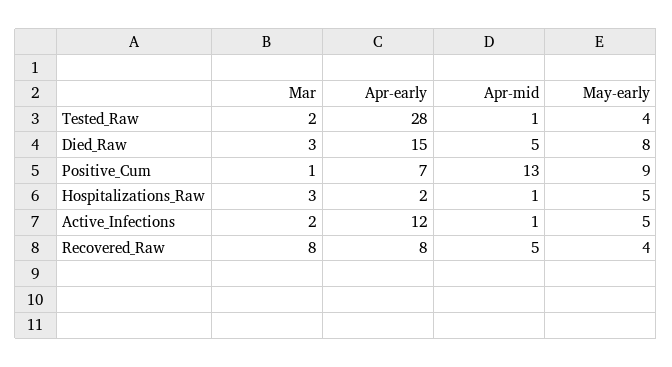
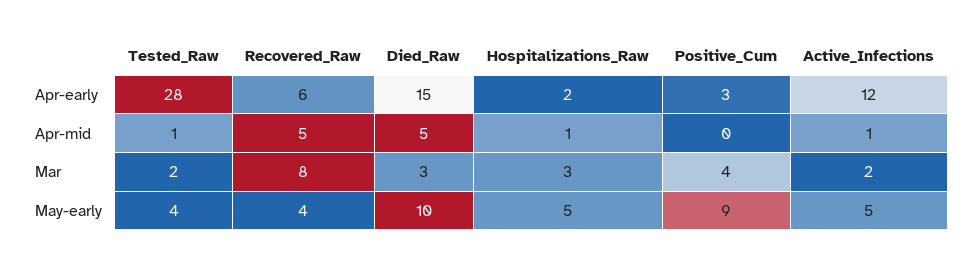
May-early, Died_Raw: 8 -> 10
Mar, Positive_Cum: 1 -> 4
Apr-early, Positive_Cum: 7 -> 3
Apr-mid, Positive_Cum: 13 -> 0
Apr-early, Recovered_Raw: 8 -> 6

